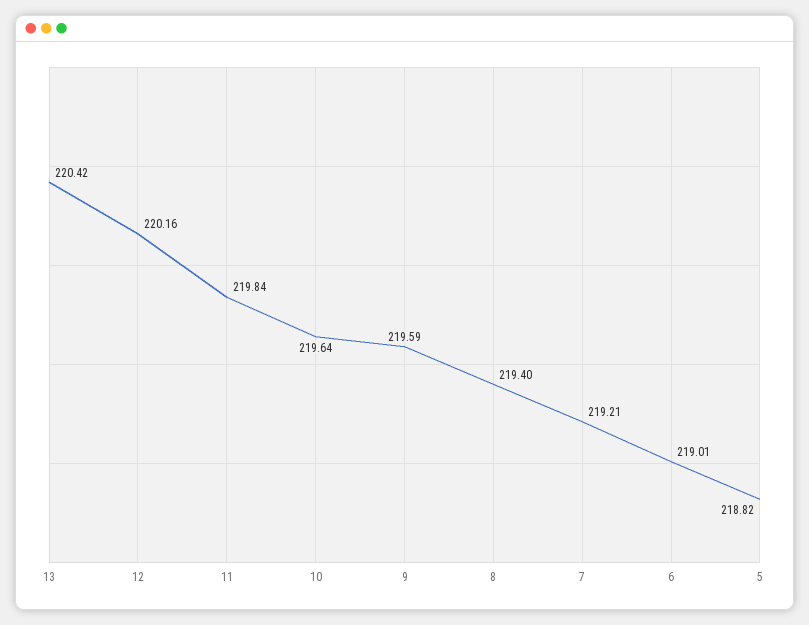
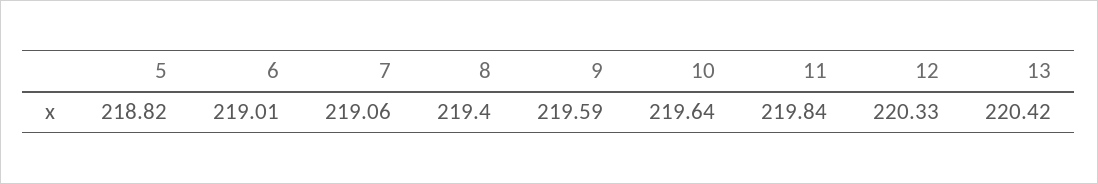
12: 220.16 -> 220.33
7: 219.21 -> 219.06

